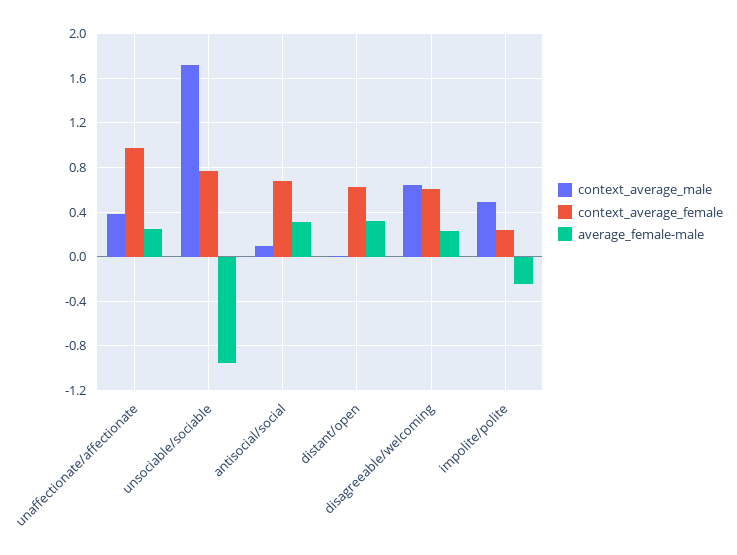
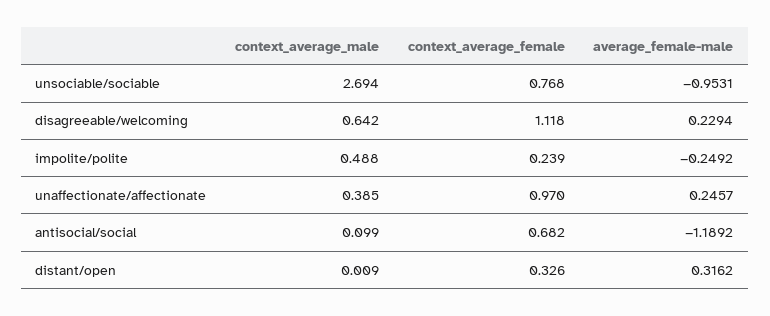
context_average_male, unsociable/sociable: 1.7 -> 2.694
average_female-male, antisocial/social: 0.3 -> -1.1892
context_average_female, distant/open: 0.6 -> 0.326
context_average_female, disagreeable/welcoming: 0.6 -> 1.118

